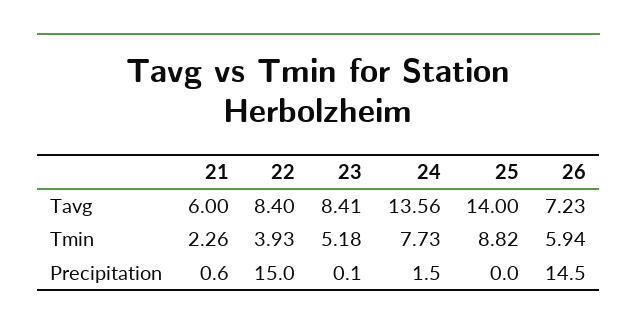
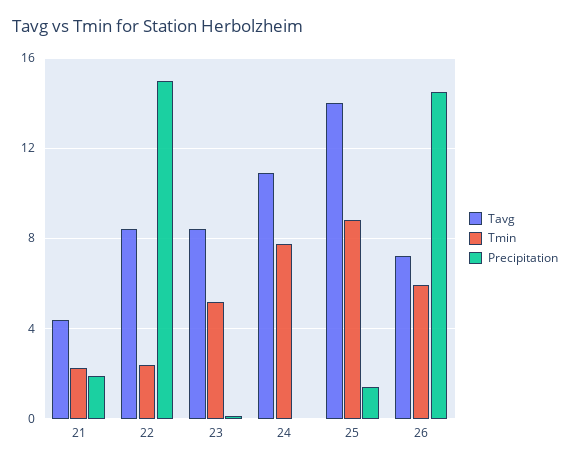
Tavg, 21: 6 -> 4.5
Tavg, 24: 13.56 -> 11
Tmin, 22: 3.93 -> 2.5
Precipitation, 21: 0.6 -> 2
Precipitation, 24: 1.5 -> 0
Precipitation, 25: 0 -> 1.5

